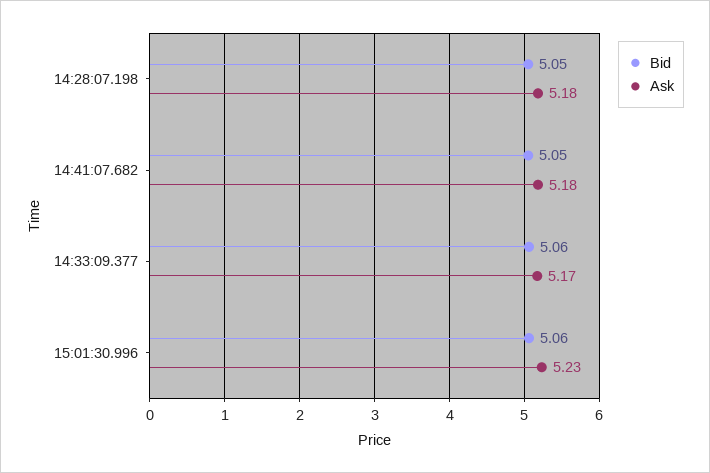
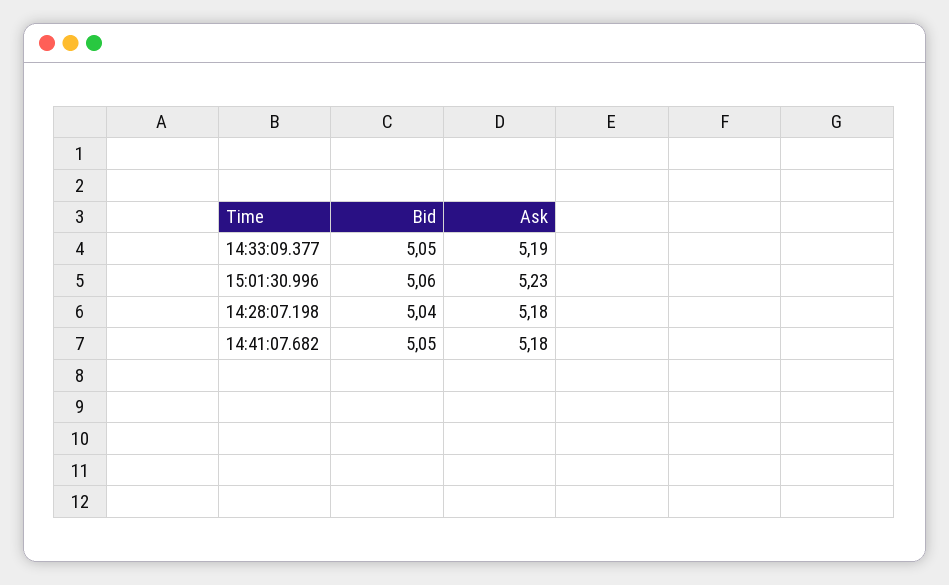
Bid, 14:28:07.198: 5.05 -> 5.04
Bid, 14:33:09.377: 5.06 -> 5.05
Ask, 14:33:09.377: 5.17 -> 5.19

